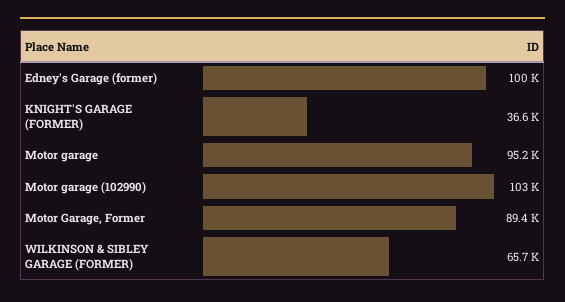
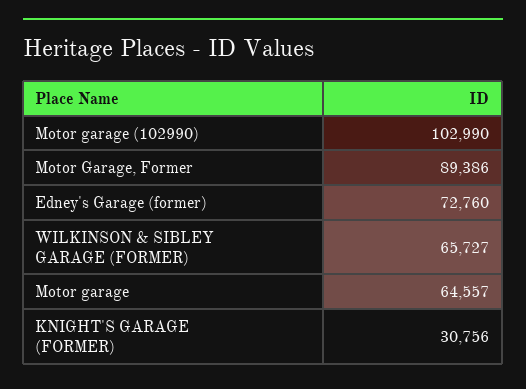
Edney's Garage (former): 100000 -> 72760
KNIGHT'S GARAGE (FORMER): 36600 -> 30756
Motor garage: 95200 -> 64557

